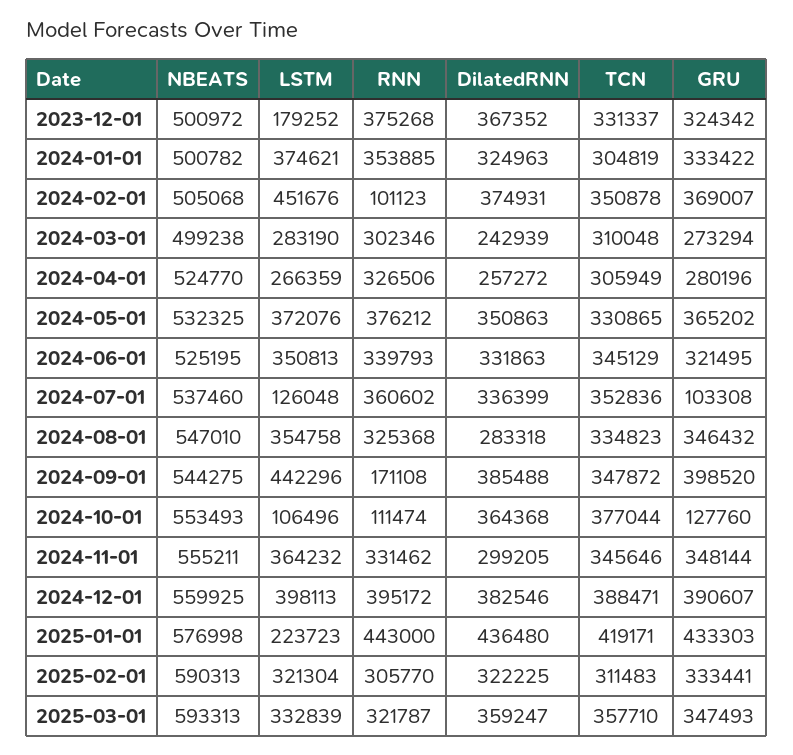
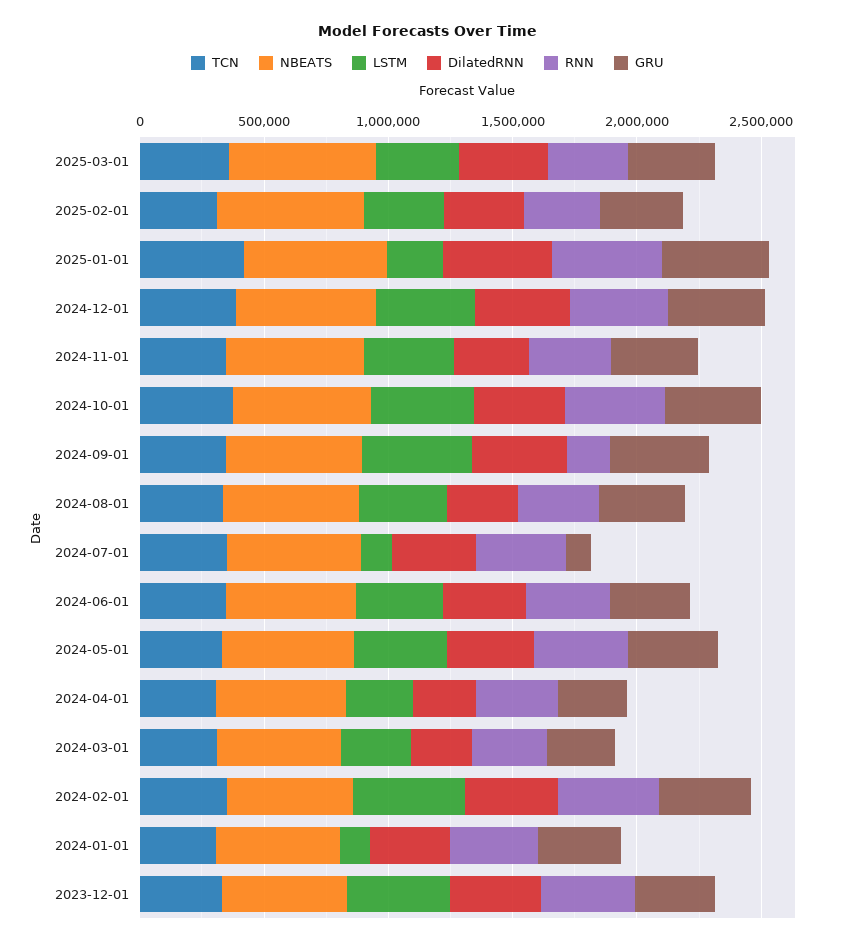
LSTM, 2023-12-01: 179252 -> 400000
LSTM, 2024-01-01: 374621 -> 100000
RNN, 2024-02-01: 101123 -> 400000
LSTM, 2024-10-01: 106496 -> 400000
RNN, 2024-10-01: 111474 -> 400000
GRU, 2024-10-01: 127760 -> 400000

